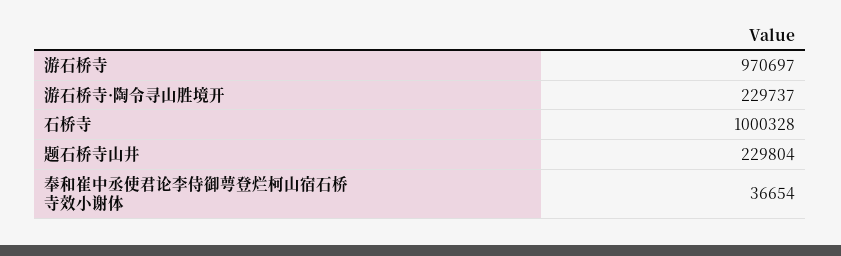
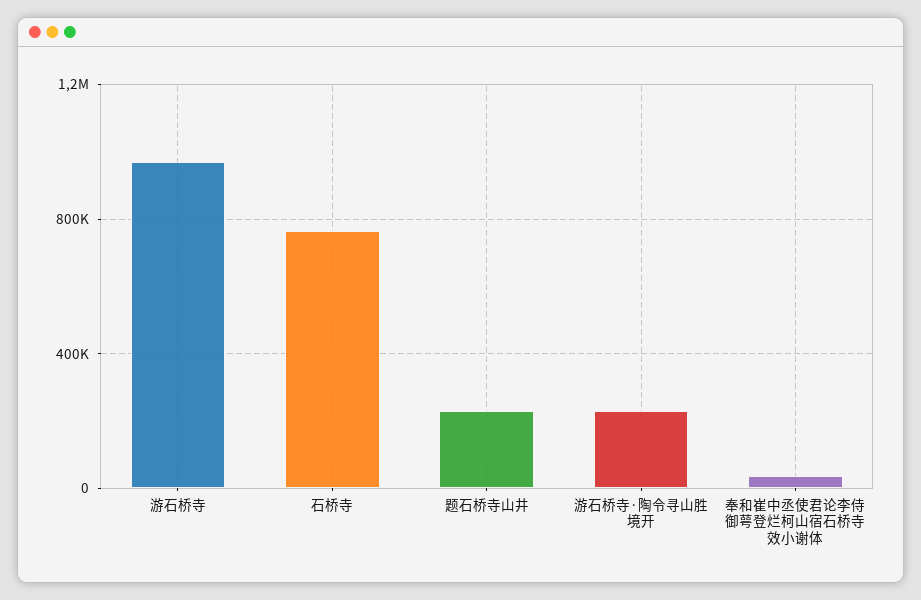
石桥寺: 1000328 -> 750000

